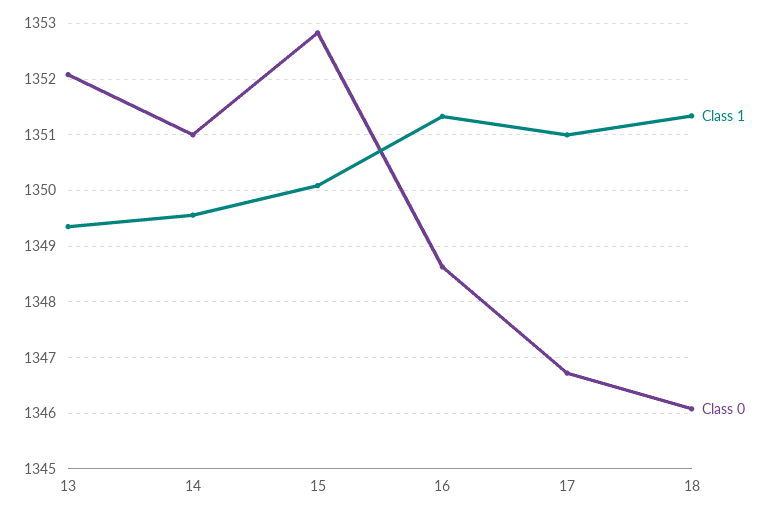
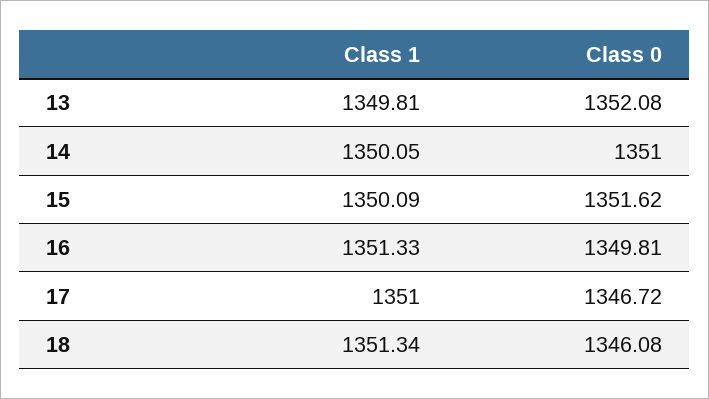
Class 1, 13: 1349.4 -> 1349.81
Class 1, 14: 1349.6 -> 1350.05
Class 0, 15: 1352.8 -> 1351.62
Class 0, 16: 1348.6 -> 1349.81

